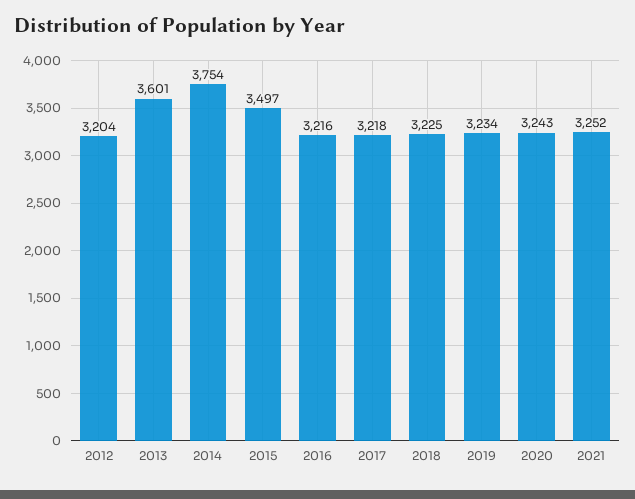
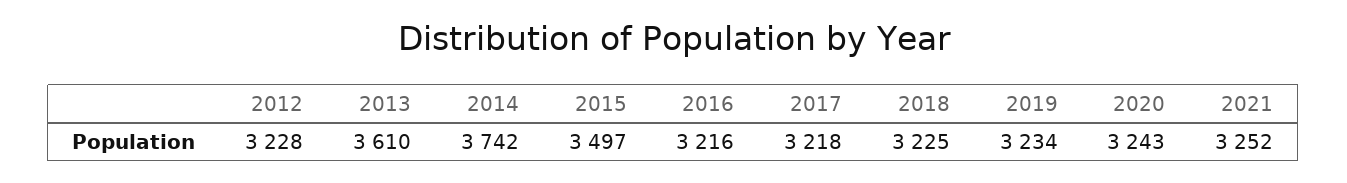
2012: 3204 -> 3228
2013: 3601 -> 3610
2014: 3754 -> 3742

